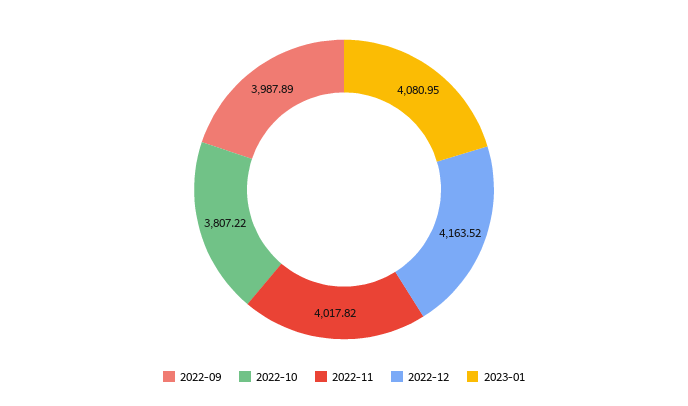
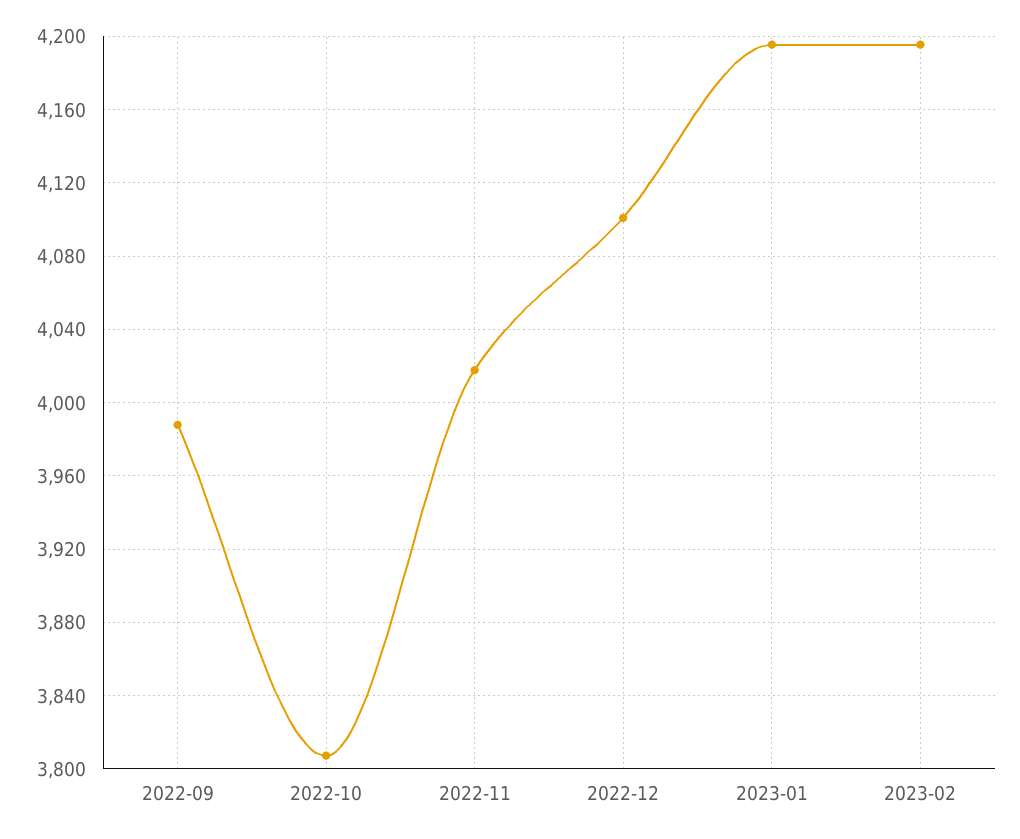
2022-12: 4163.52 -> 4100
2023-01: 4080.95 -> 4195
2023-02: none -> 4195

